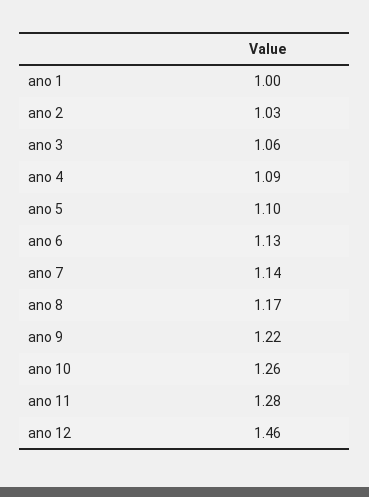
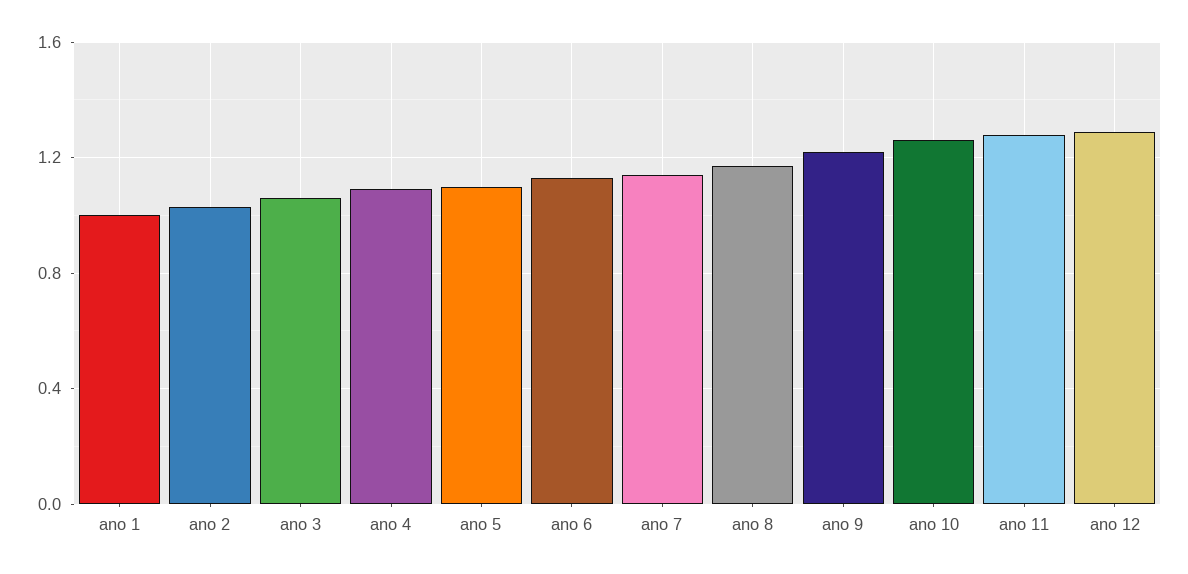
ano 12: 1.46 -> 1.3

